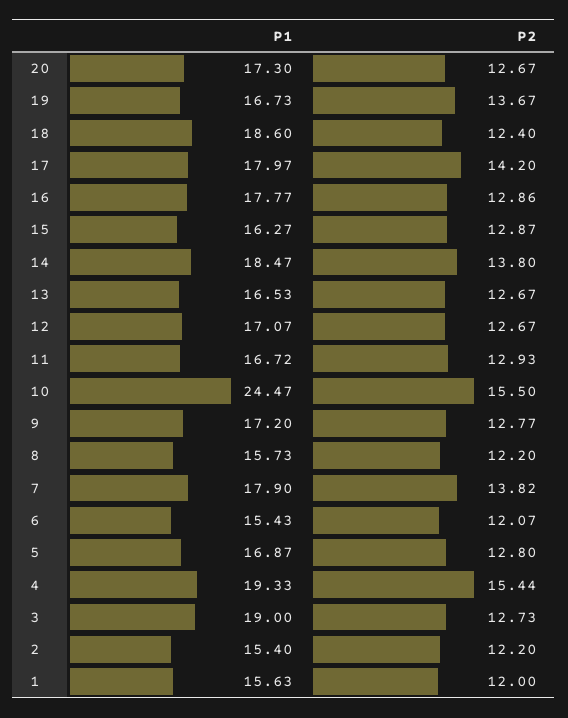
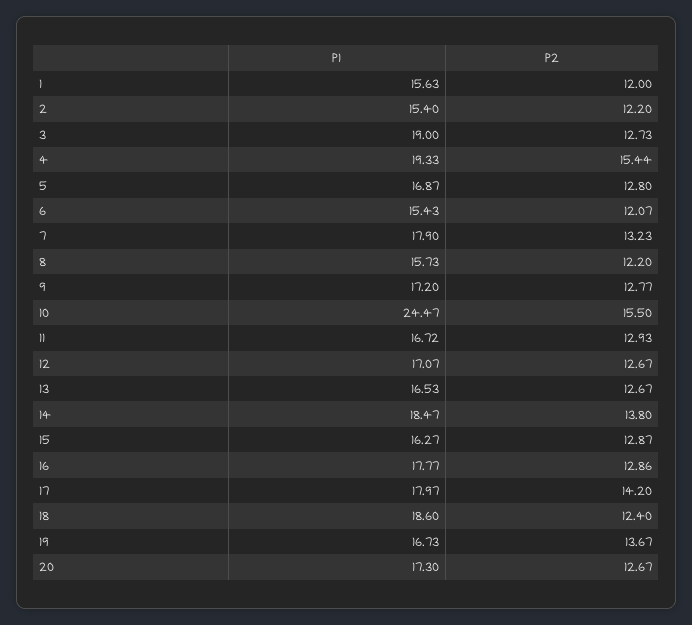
P2, 7: 13.82 -> 13.23

